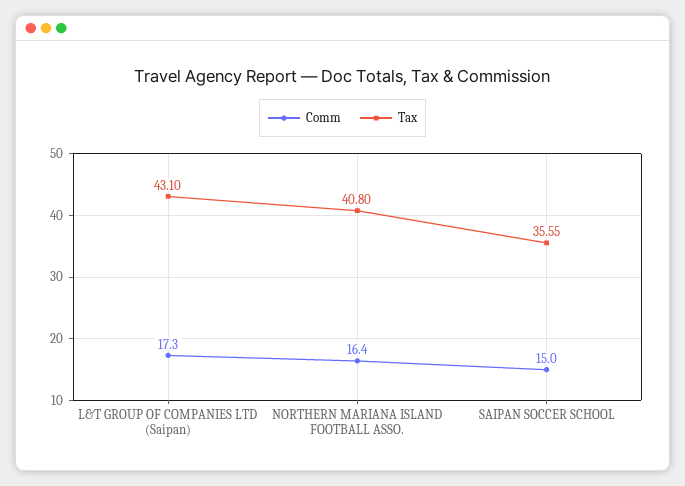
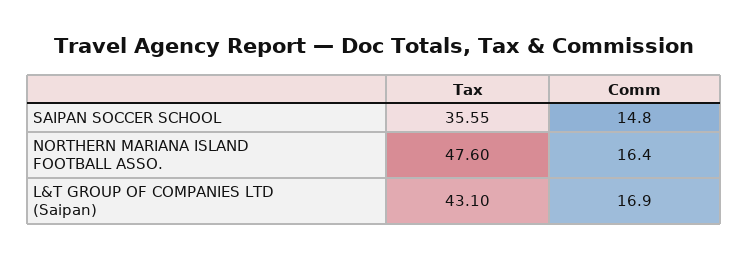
Comm, L&T GROUP OF COMPANIES LTD (Saipan): 17.3 -> 16.9
Tax, NORTHERN MARIANA ISLAND FOOTBALL ASSO.: 40.8 -> 47.6
Comm, SAIPAN SOCCER SCHOOL: 15 -> 14.8

